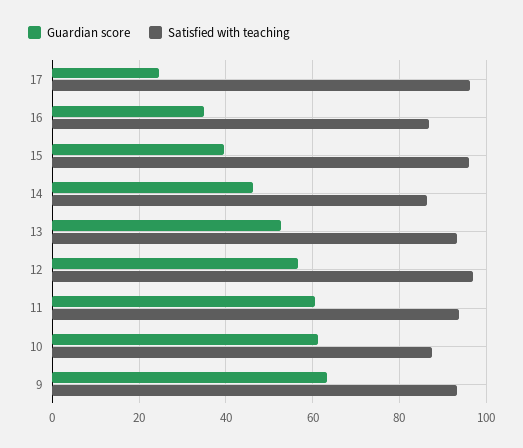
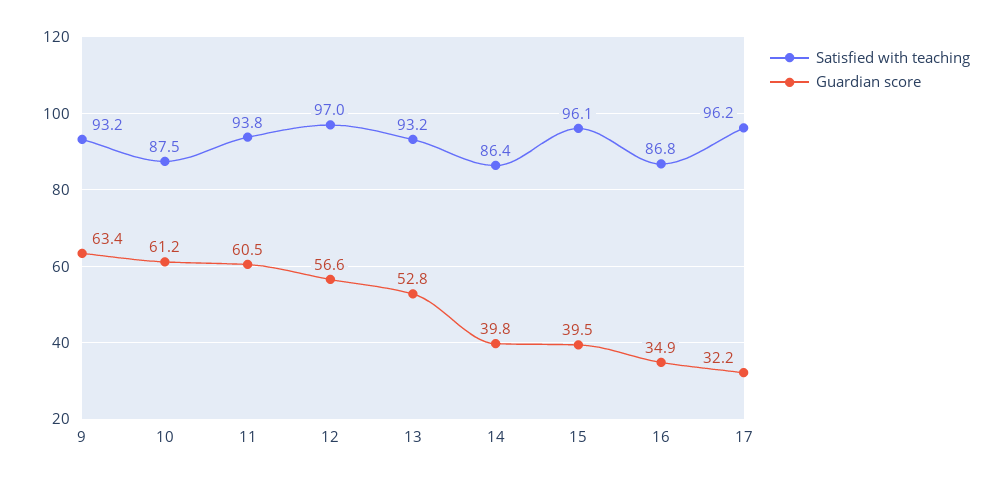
Guardian score, 17: 24 -> 32.2
Guardian score, 14: 46 -> 39.8

